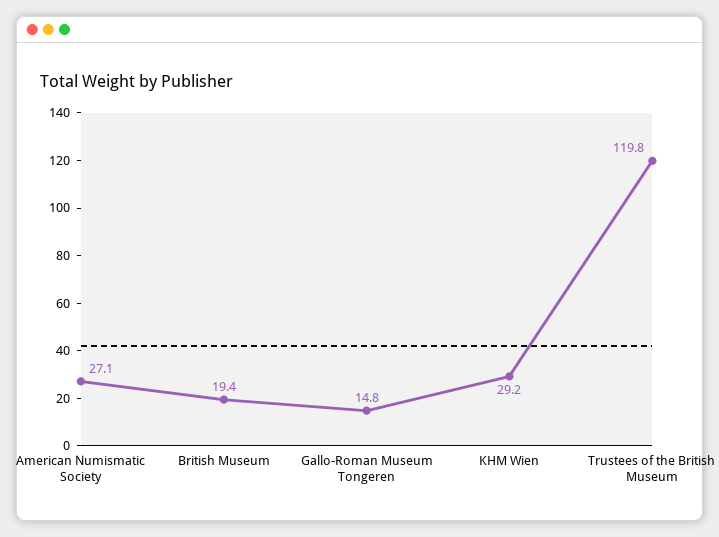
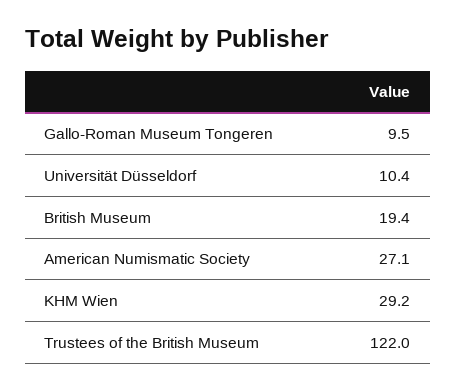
Gallo-Roman Museum Tongeren: 14.8 -> 9.5
Trustees of the British Museum: 119.8 -> 122
Universität Düsseldorf: none -> 10.4

